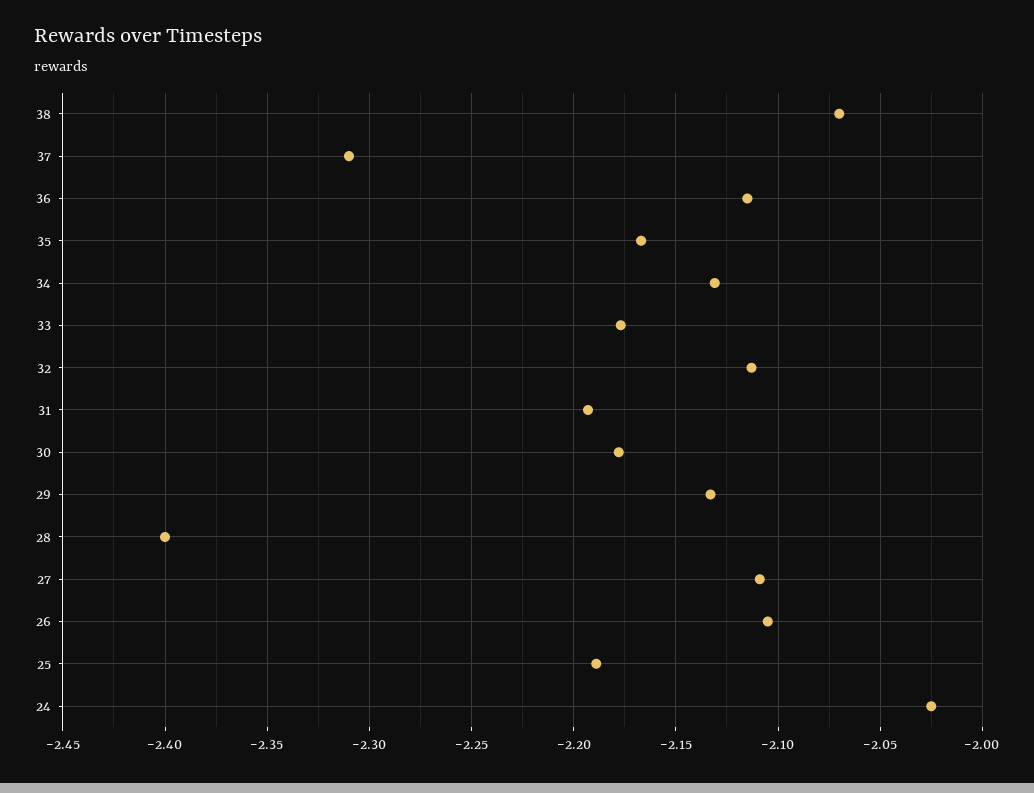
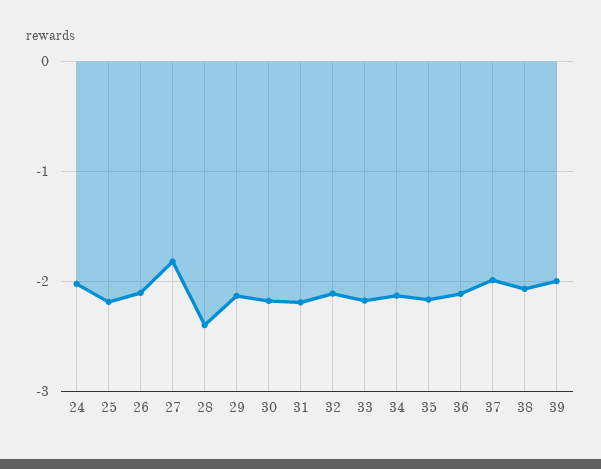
37: -2.31 -> -2
27: -2.11 -> -1.8
39: none -> -2

